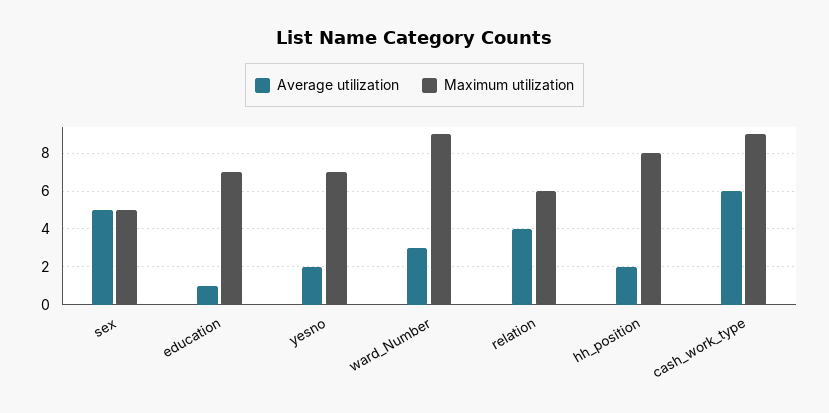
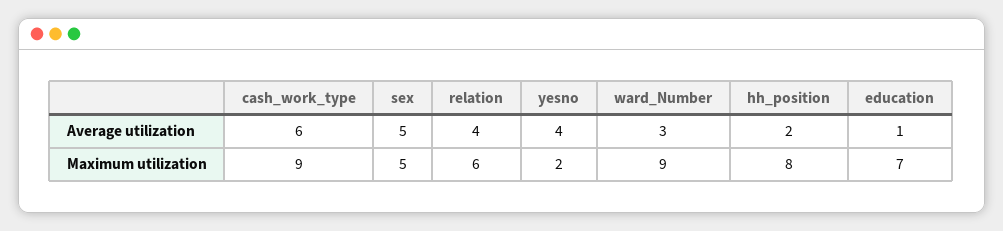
Average utilization, yesno: 2 -> 4
Maximum utilization, yesno: 7 -> 2

